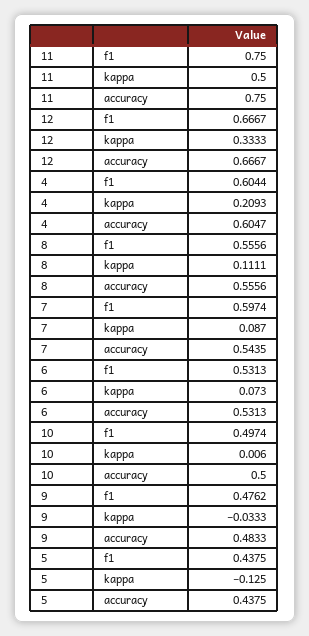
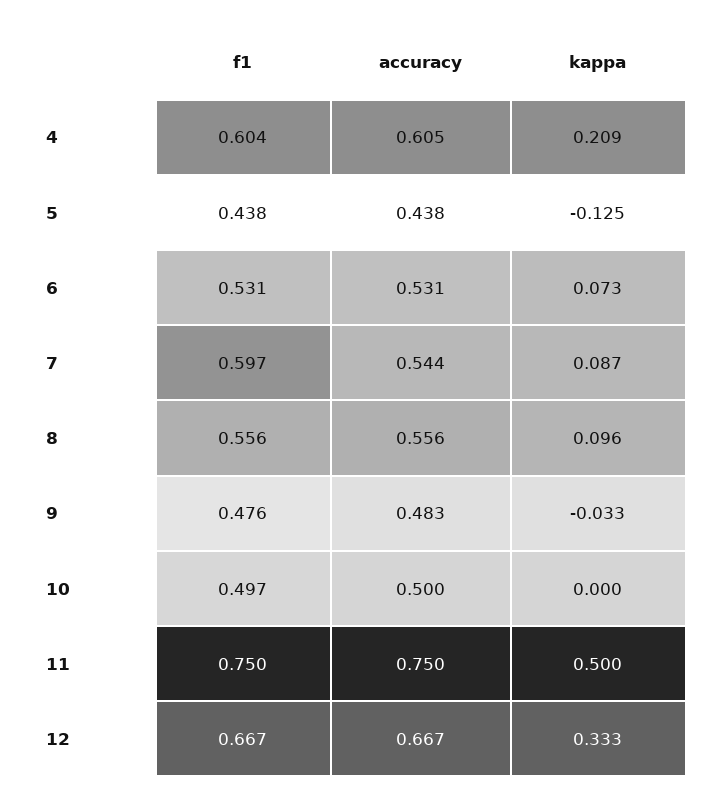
8, kappa: 0.1111 -> 0.096
10, kappa: 0.006 -> 0

